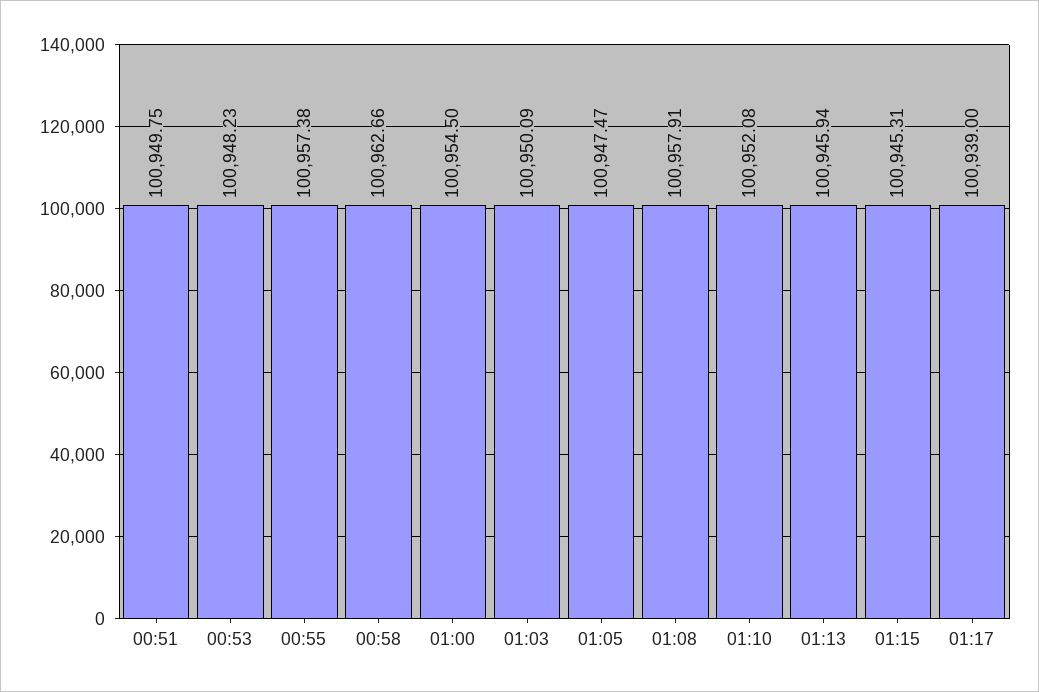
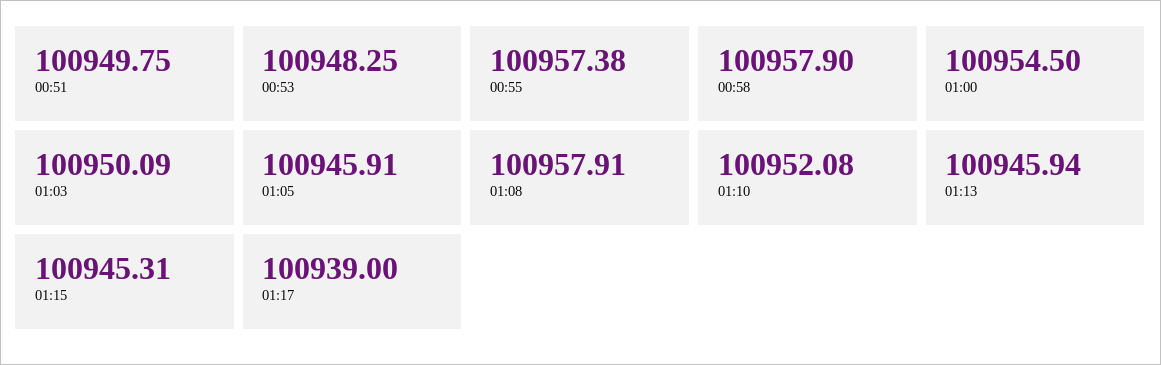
00:53: 100948.23 -> 100948.25
00:58: 100962.66 -> 100957.9
01:05: 100947.47 -> 100945.91

